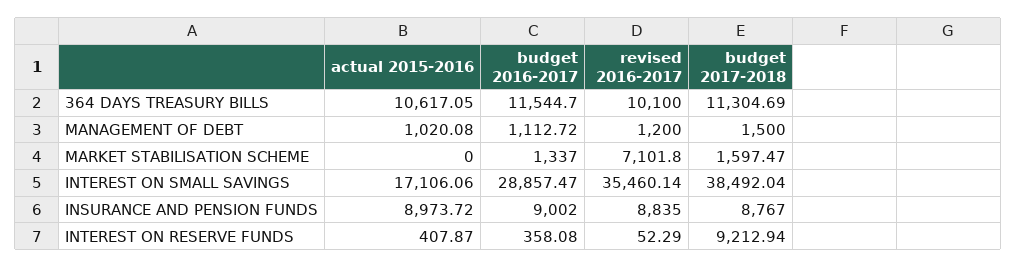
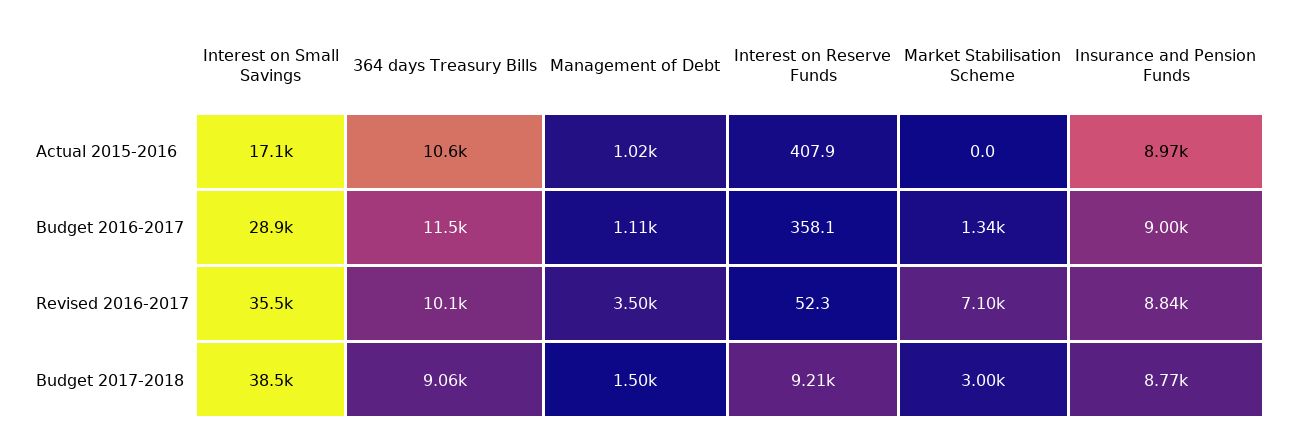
budget 2017-2018, 364 DAYS TREASURY BILLS: 11304.69 -> 9060
revised 2016-2017, MANAGEMENT OF DEBT: 1200 -> 3500
budget 2017-2018, MARKET STABILISATION SCHEME: 1597.47 -> 3000

